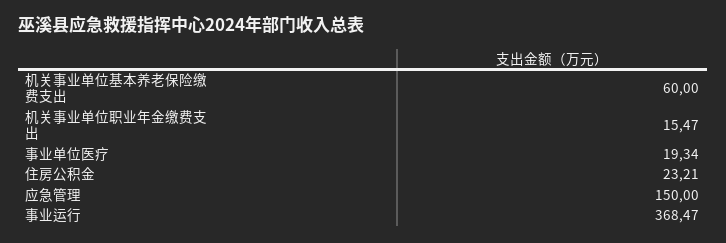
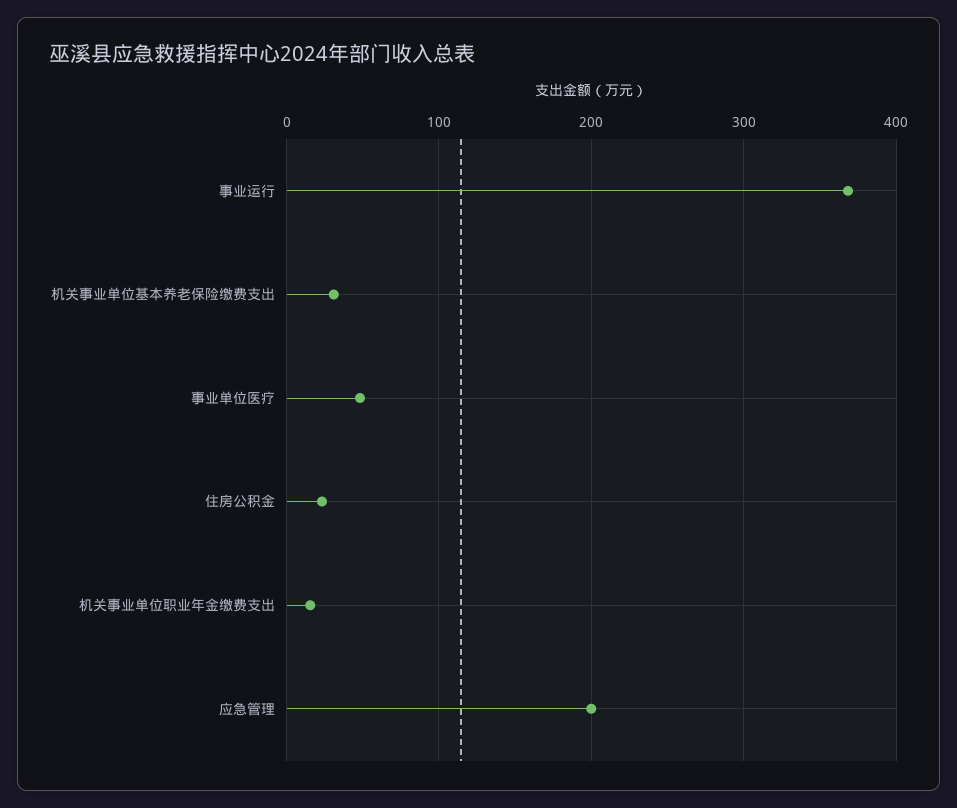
机关事业单位基本养老保险缴费支出: 60 -> 30
事业单位医疗: 19.34 -> 50
应急管理: 150 -> 200

